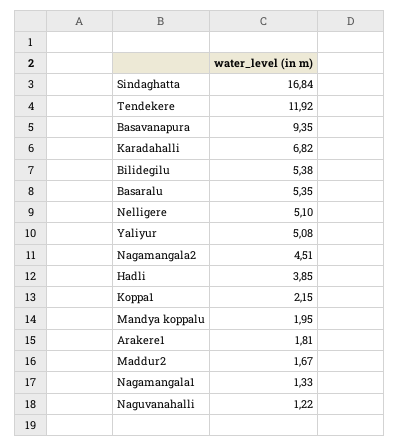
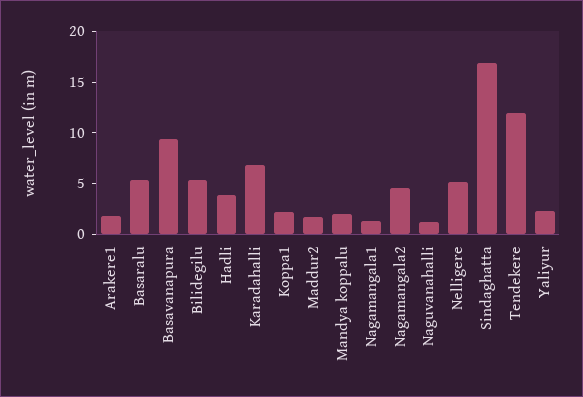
Yaliyur: 5.08 -> 2

